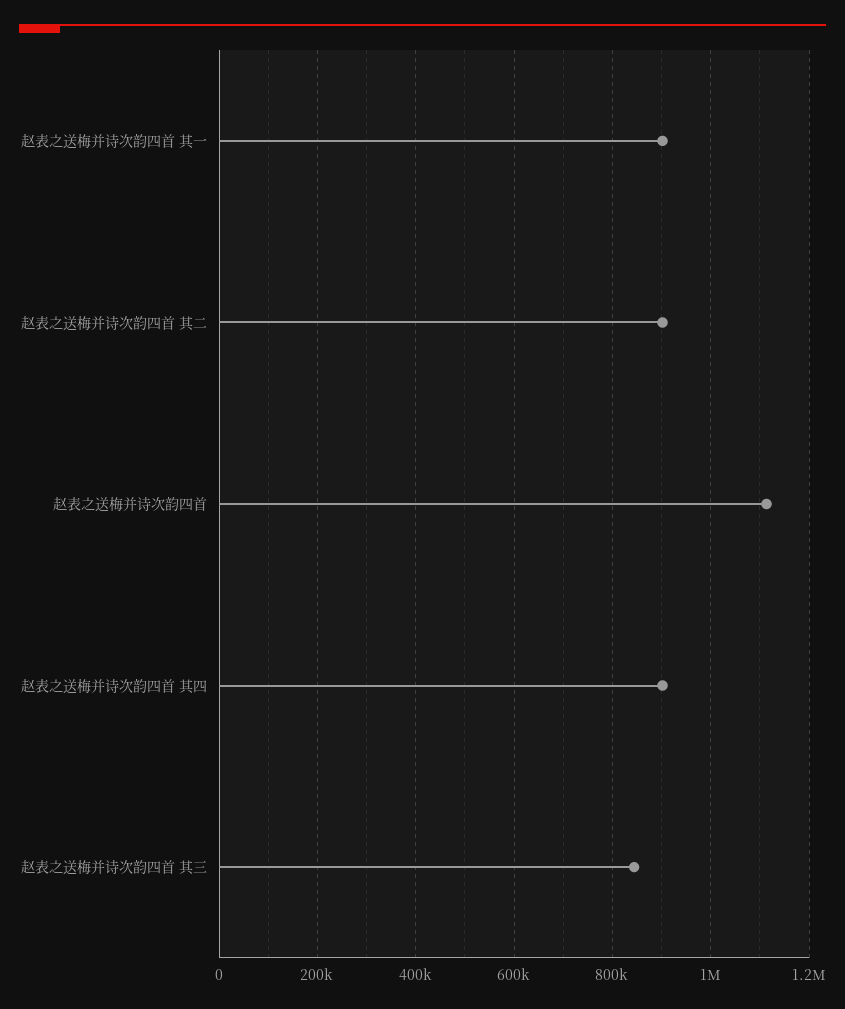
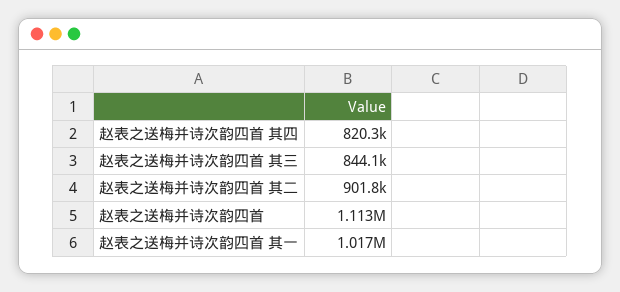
赵表之送梅并诗次韵四首 其一: 900000 -> 1017000
赵表之送梅并诗次韵四首 其四: 900000 -> 820300

